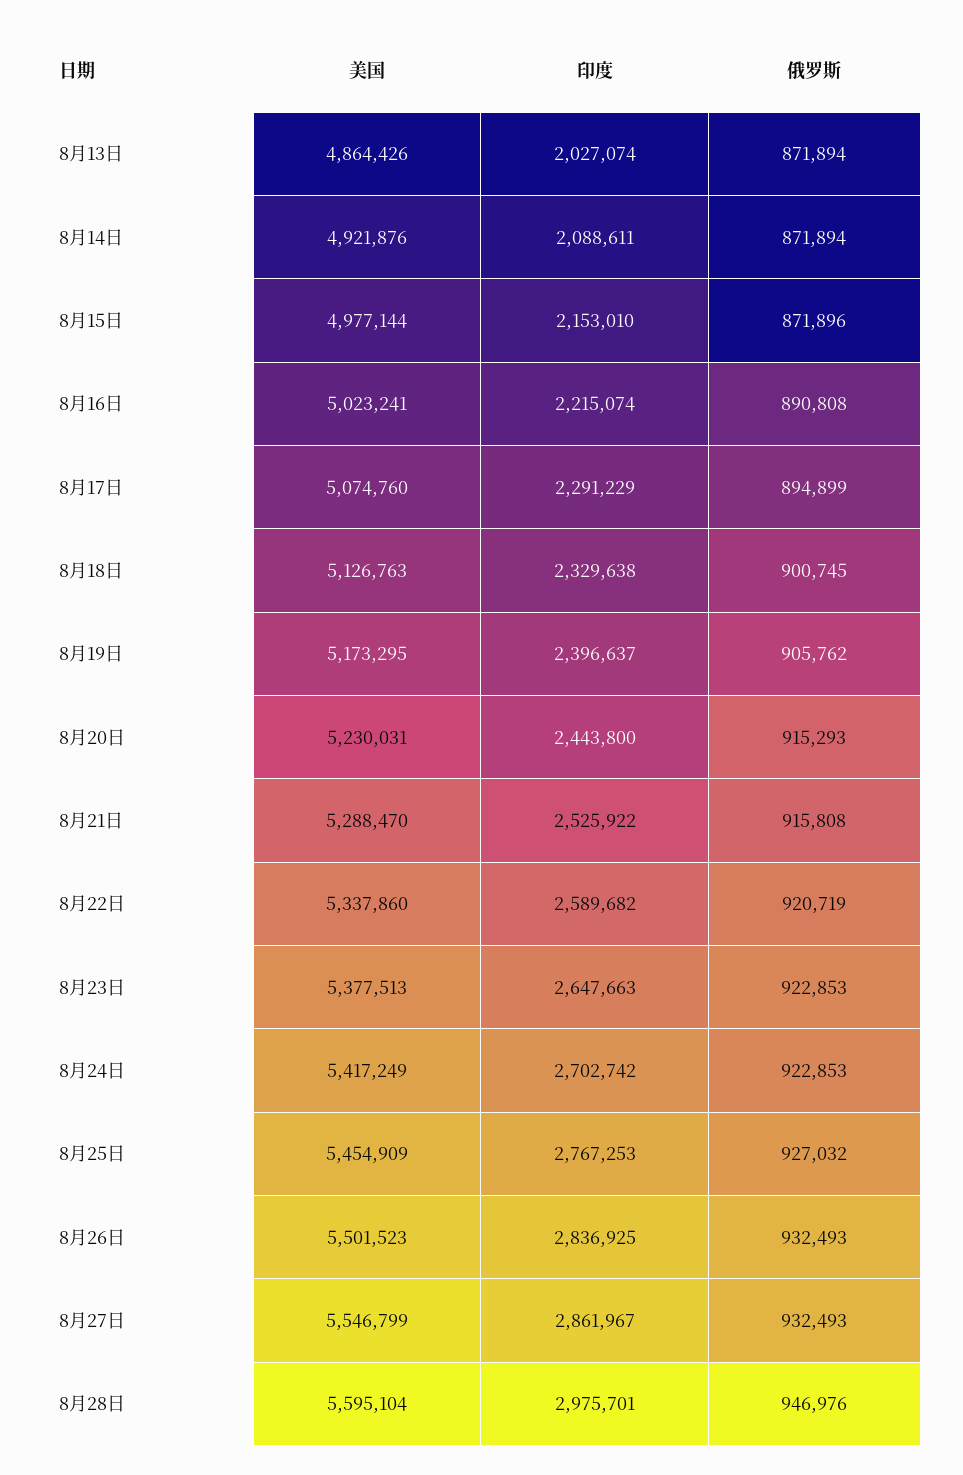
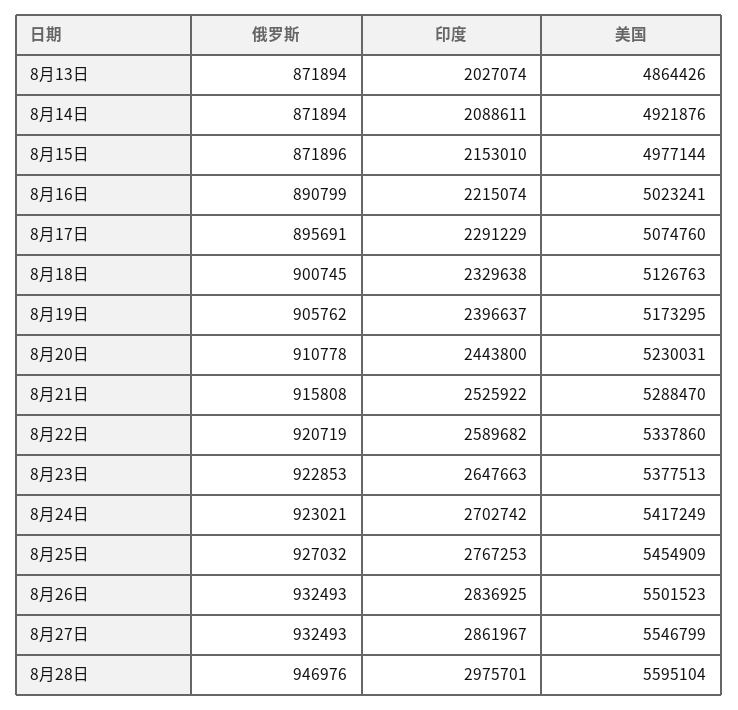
俄罗斯, 8月16日: 890808 -> 890799
俄罗斯, 8月17日: 894899 -> 895691
俄罗斯, 8月20日: 915293 -> 910778
俄罗斯, 8月24日: 922853 -> 923021

